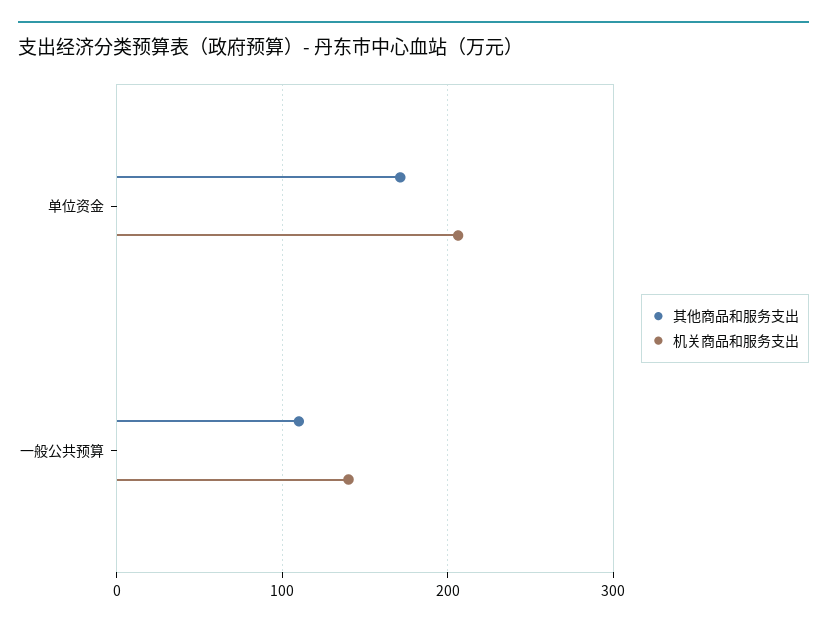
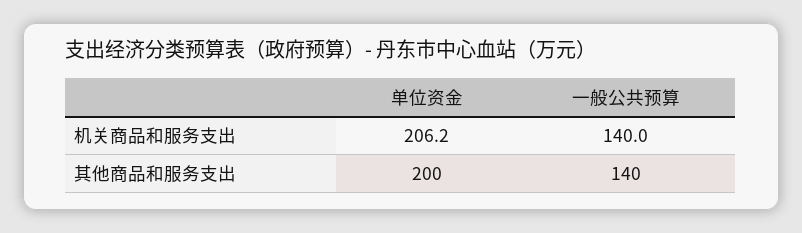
其他商品和服务支出, 单位资金: 170 -> 200
其他商品和服务支出, 一般公共预算: 110 -> 140

